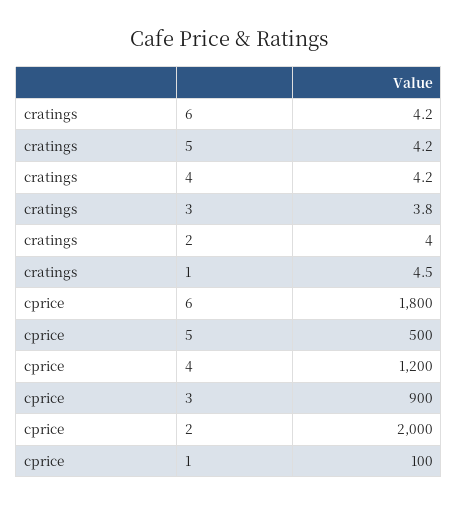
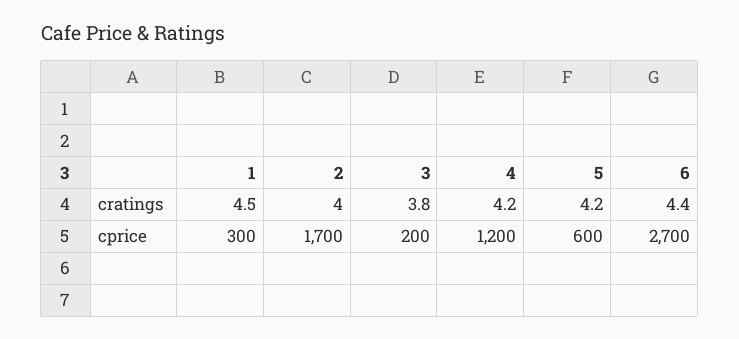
cratings, 6: 4.2 -> 4.4
cprice, 6: 1800 -> 2700
cprice, 5: 500 -> 600
cprice, 3: 900 -> 200
cprice, 2: 2000 -> 1700
cprice, 1: 100 -> 300

